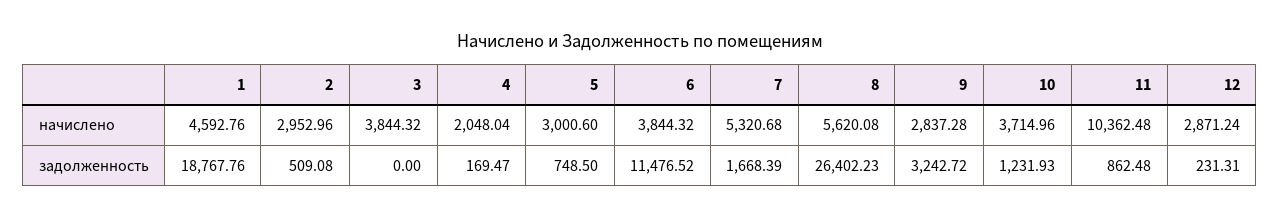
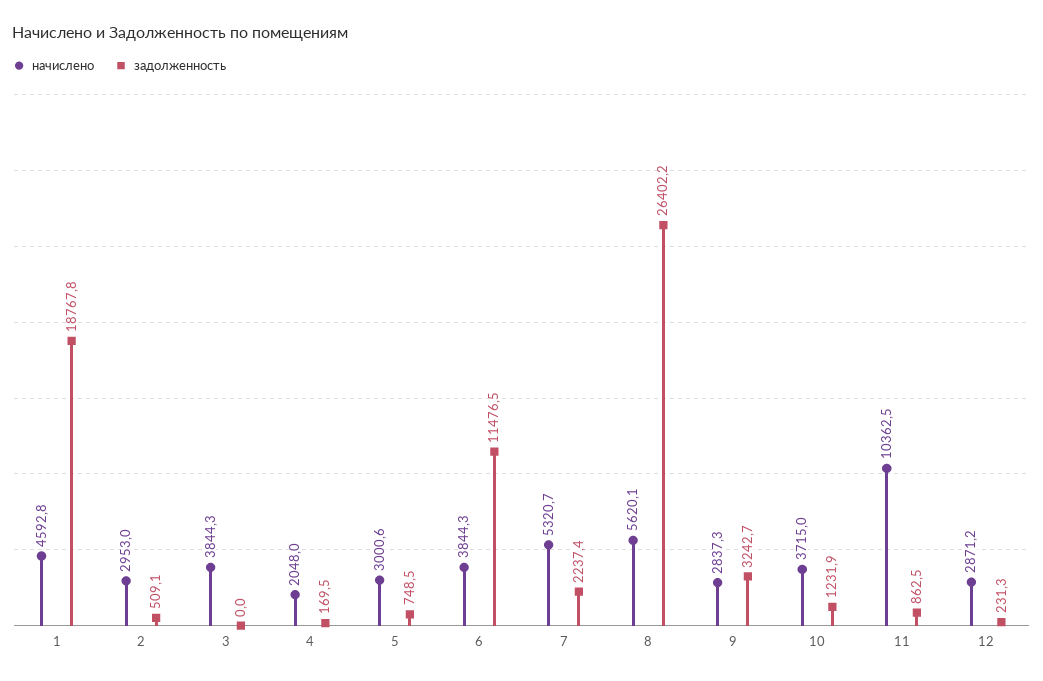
задолженность, 7: 1668.39 -> 2237.4

